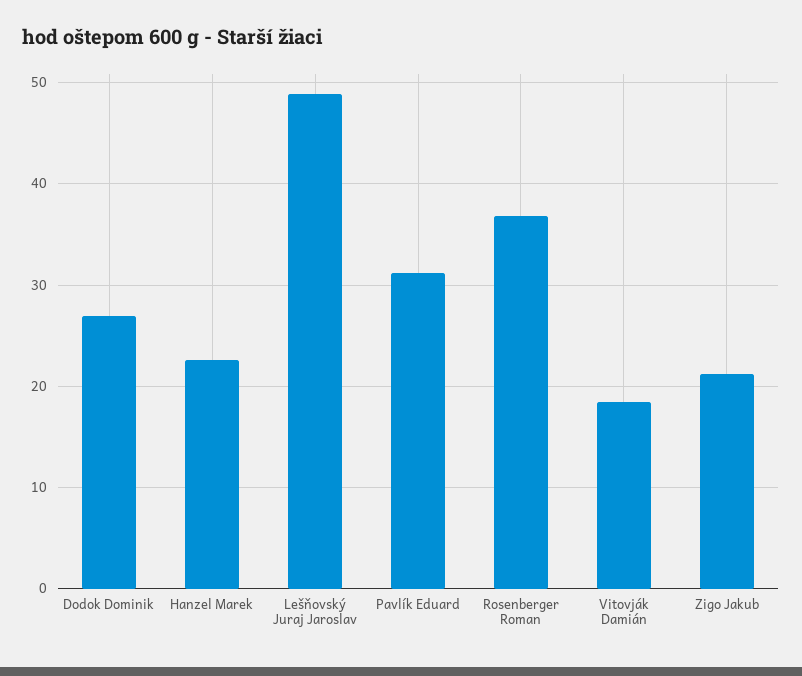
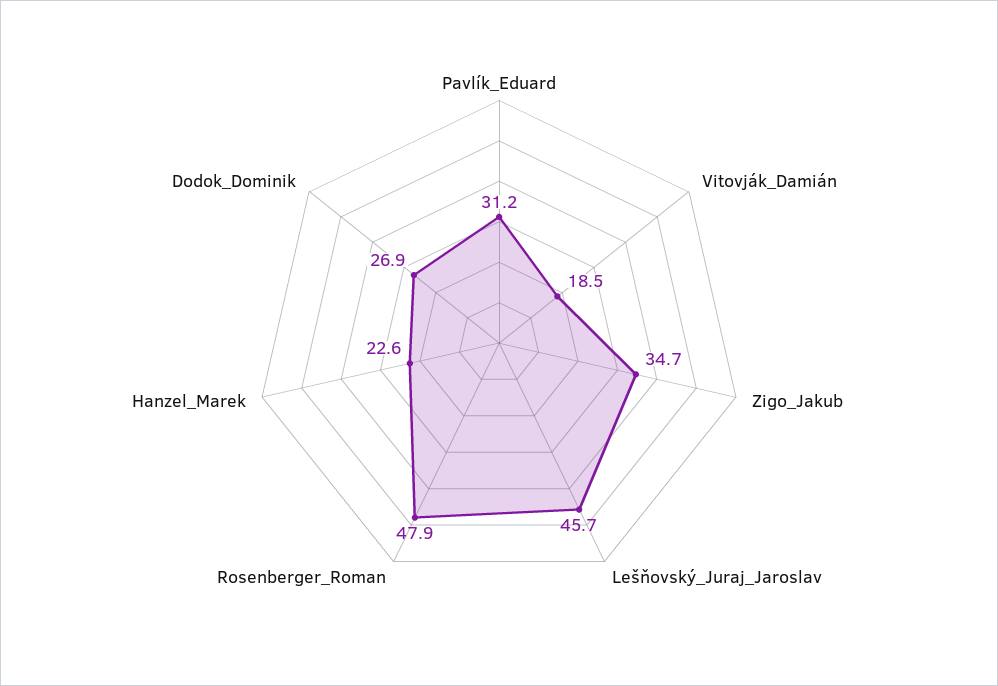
Lešňovský Juraj Jaroslav: 49 -> 45.7
Rosenberger Roman: 37 -> 47.9
Zigo Jakub: 21 -> 34.7

